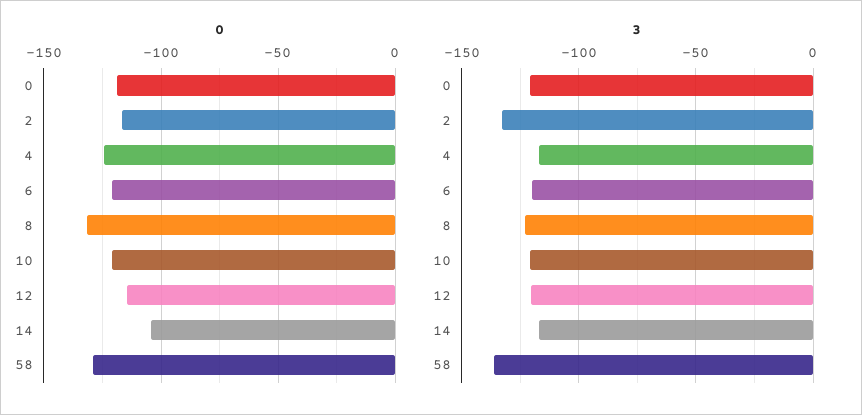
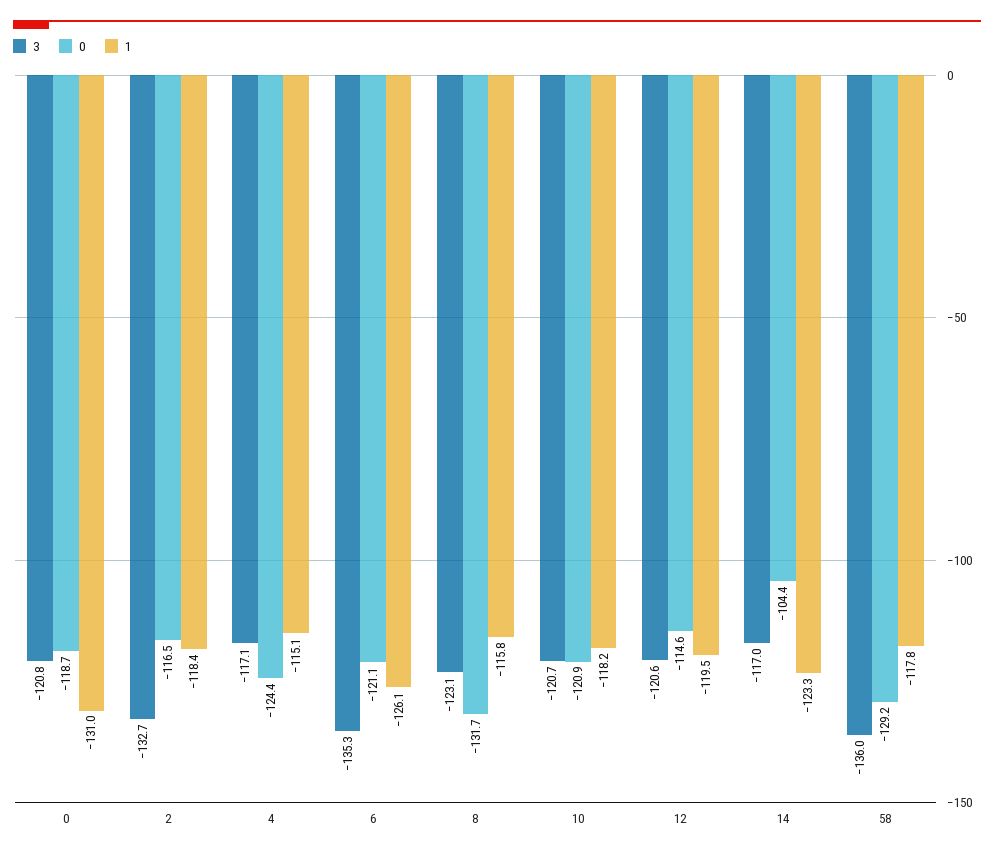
3, 6: -120 -> -135.3
1, 0: none -> -131
1, 2: none -> -118.4
1, 4: none -> -115.1
1, 6: none -> -126.1
1, 8: none -> -115.8
1, 10: none -> -118.2
1, 12: none -> -119.5
1, 14: none -> -123.3
1, 58: none -> -117.8

